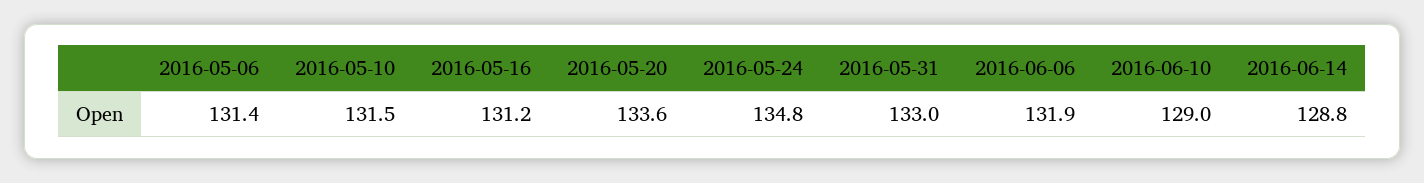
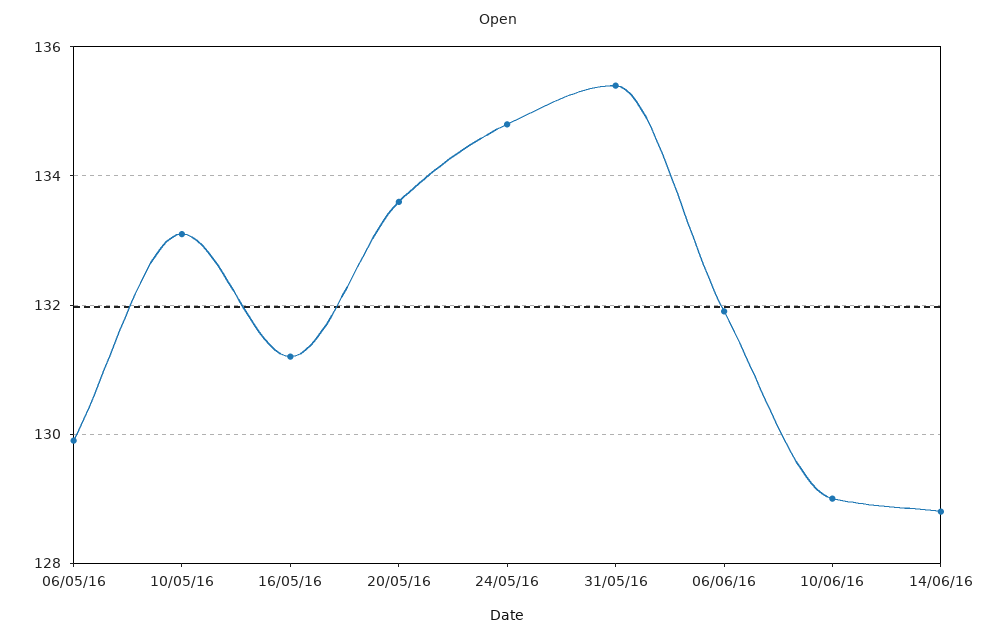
2016-05-06: 131.4 -> 130
2016-05-10: 131.5 -> 133
2016-05-31: 133 -> 135.5

